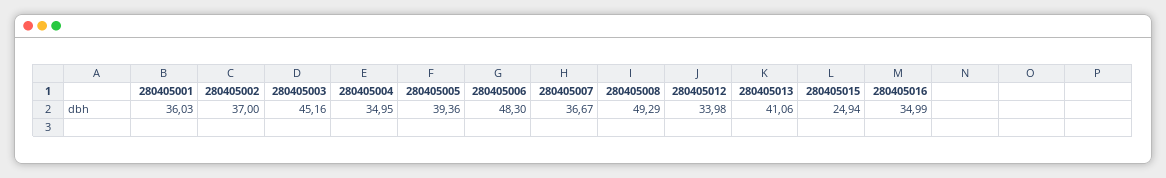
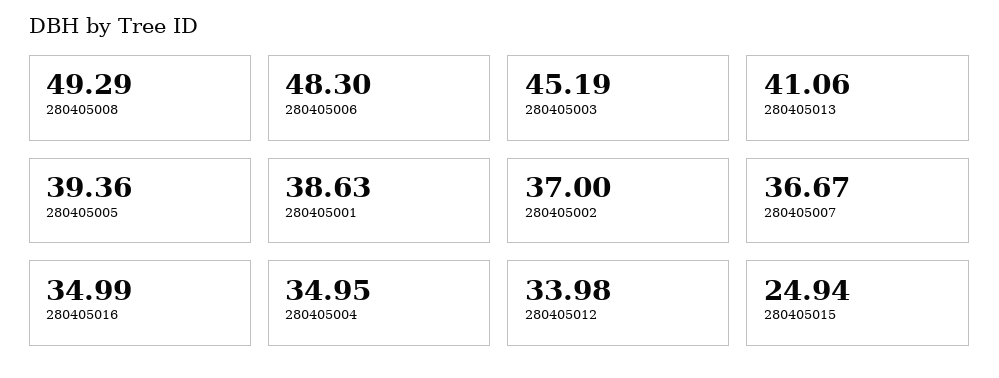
280405001: 36.03 -> 38.63
280405003: 45.16 -> 45.19

